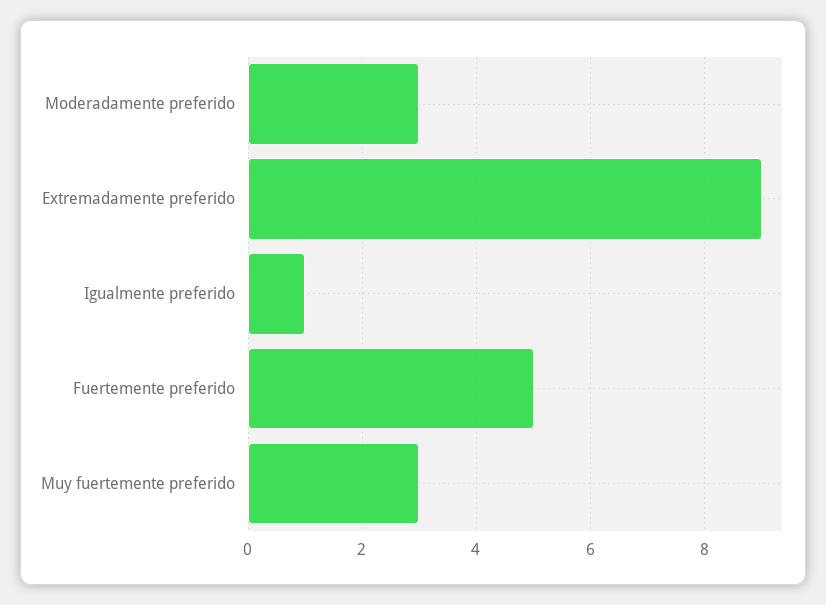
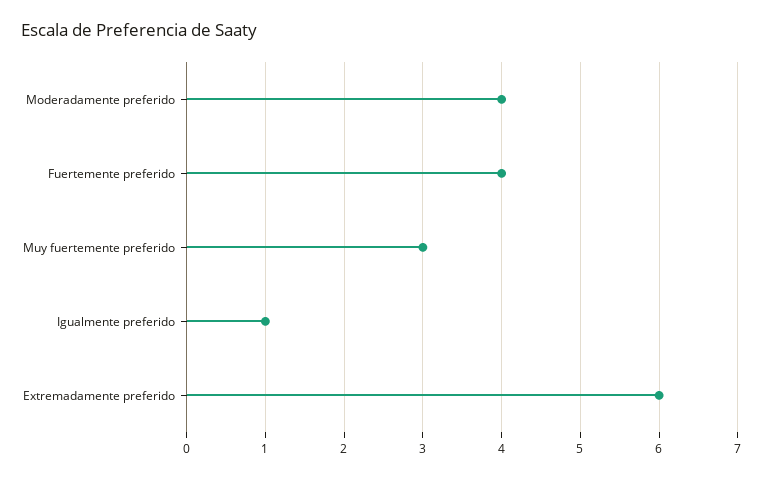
Moderadamente preferido: 3 -> 4
Extremadamente preferido: 9 -> 6
Fuertemente preferido: 5 -> 4

